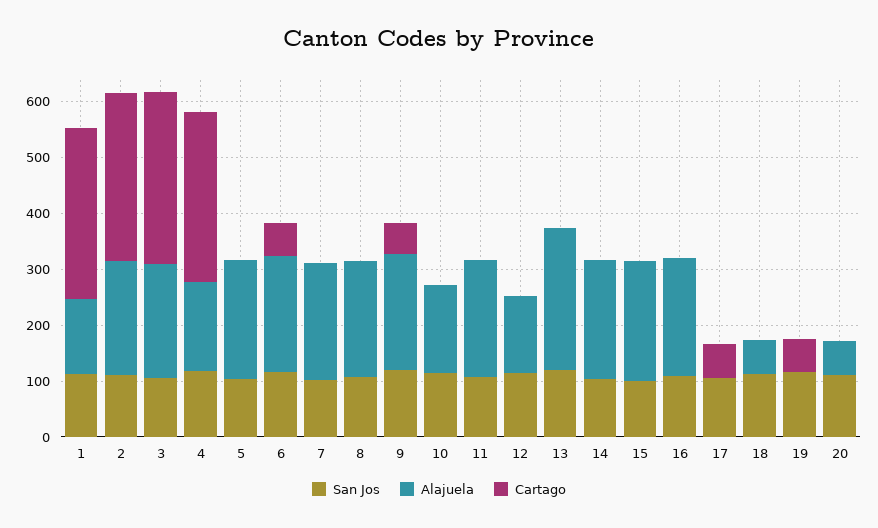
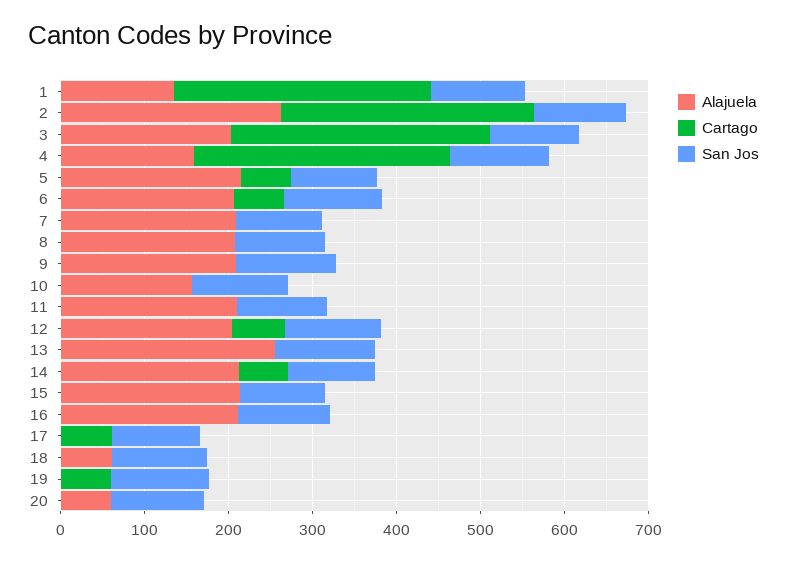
Alajuela, 2: 200 -> 260
Cartago, 5: 0 -> 60
Cartago, 9: 60 -> 0
Alajuela, 12: 140 -> 200
Cartago, 12: 0 -> 60
Cartago, 14: 0 -> 60

